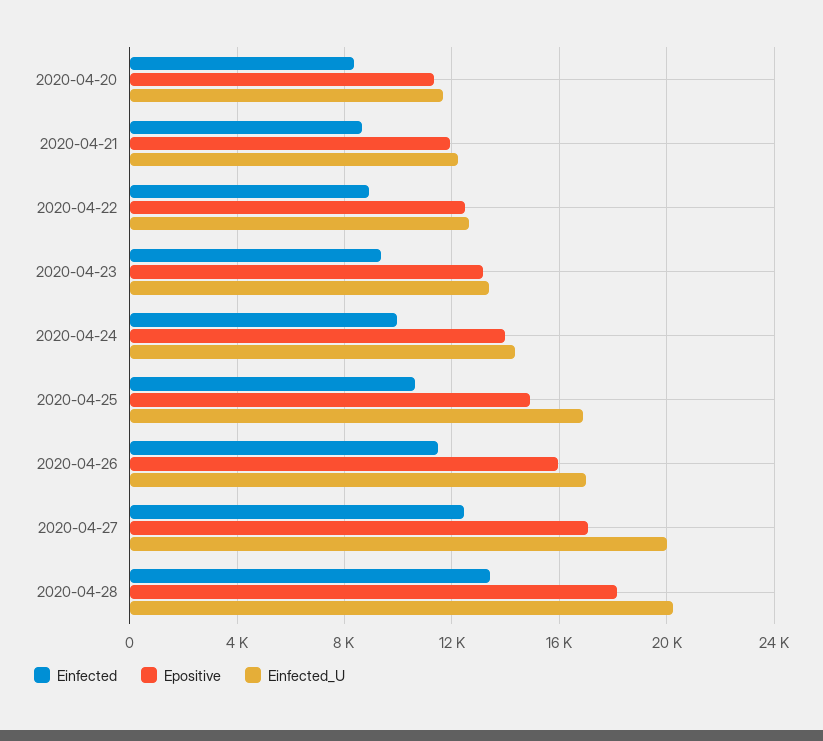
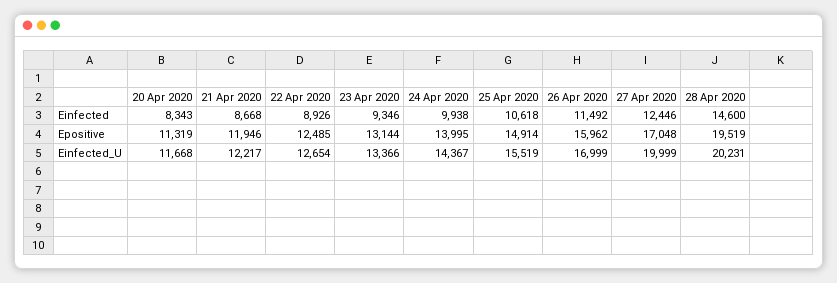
Einfected_U, 2020-04-25: 17000 -> 15519
Einfected, 2020-04-28: 13500 -> 14600
Epositive, 2020-04-28: 18000 -> 19519

